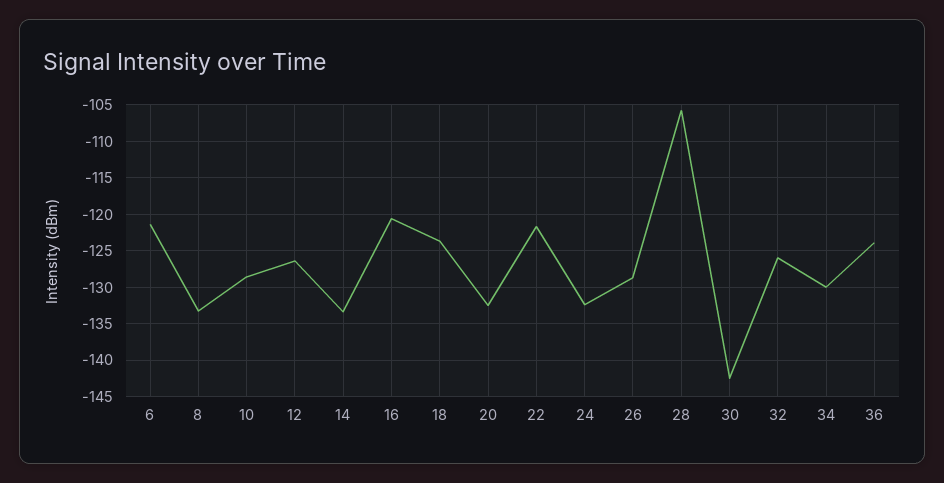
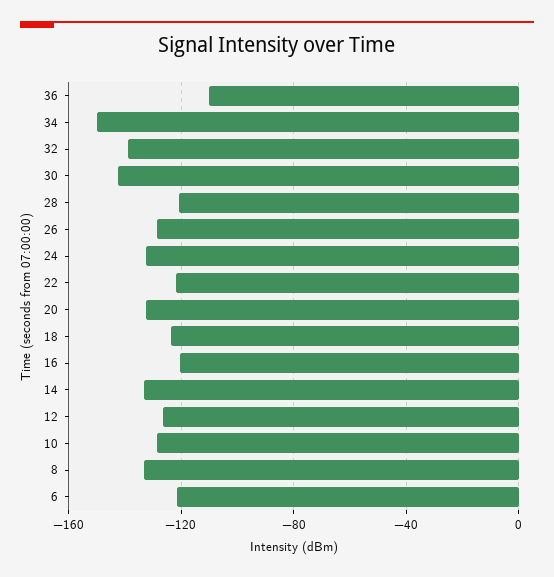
28: -106 -> -120
32: -126 -> -140
34: -130 -> -150
36: -124 -> -110

